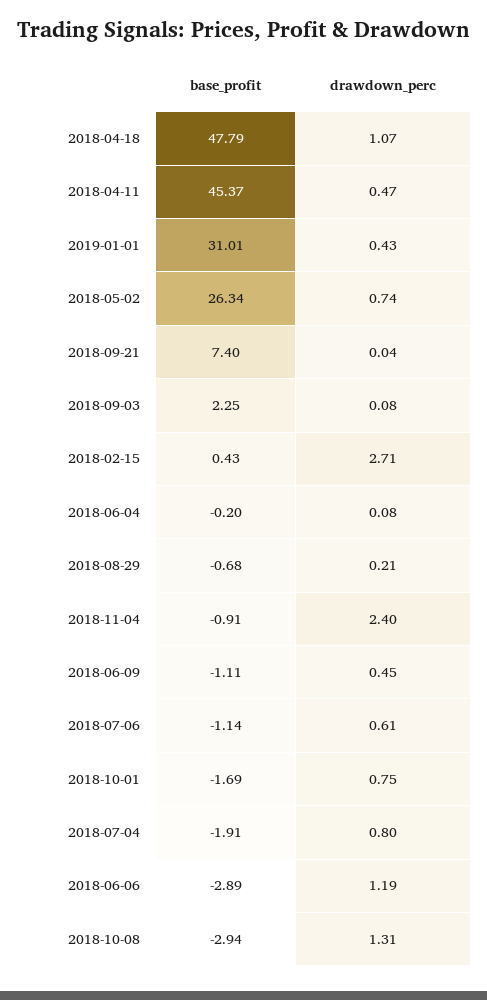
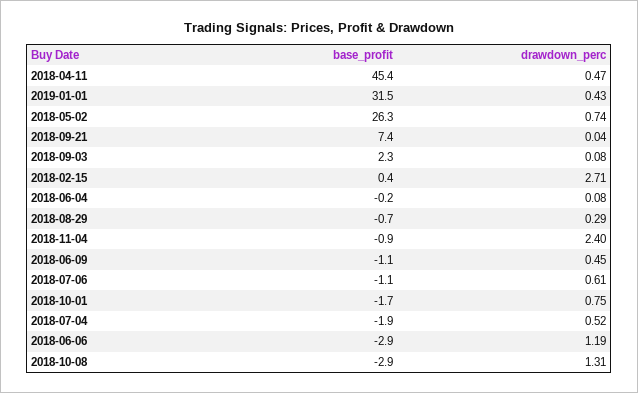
base_profit, 2018-04-18: 47.79 -> none
drawdown_perc, 2018-04-18: 1.07 -> none
base_profit, 2019-01-01: 31.01 -> 31.5
drawdown_perc, 2018-08-29: 0.21 -> 0.29
drawdown_perc, 2018-07-04: 0.8 -> 0.52

